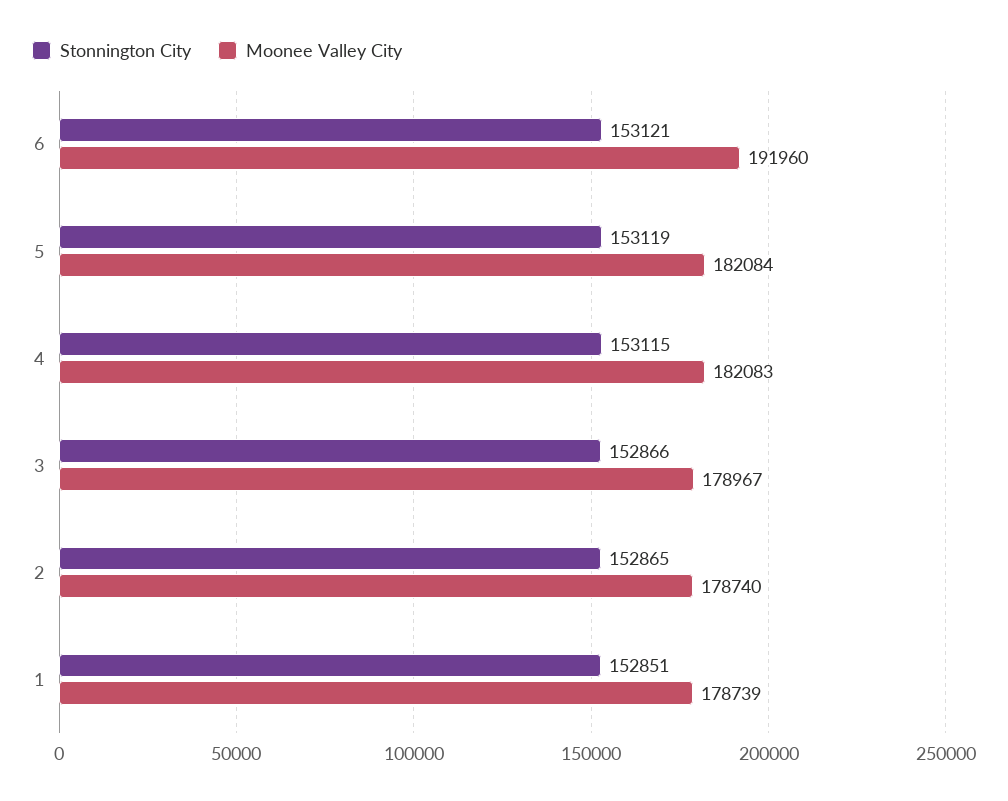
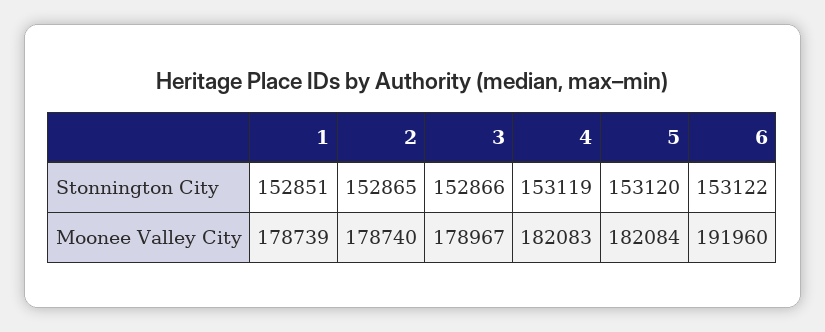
Stonnington City, 6: 153121 -> 153122
Stonnington City, 5: 153119 -> 153120
Stonnington City, 4: 153115 -> 153119

